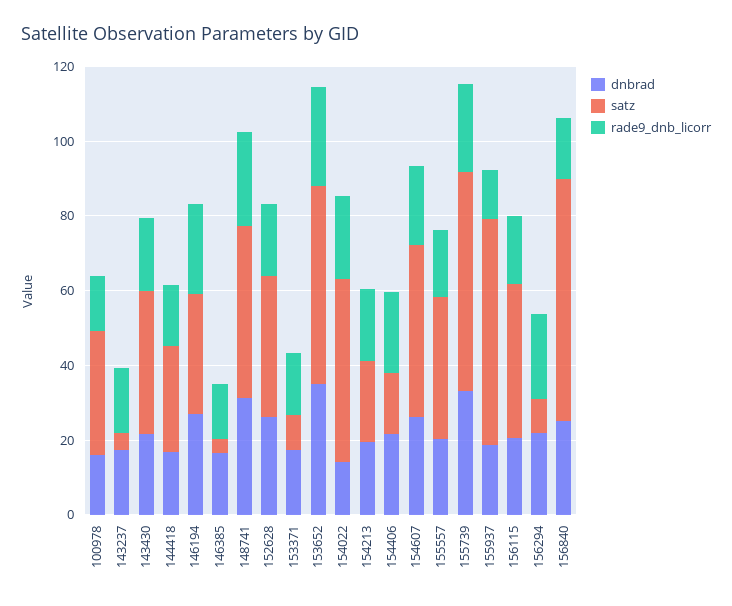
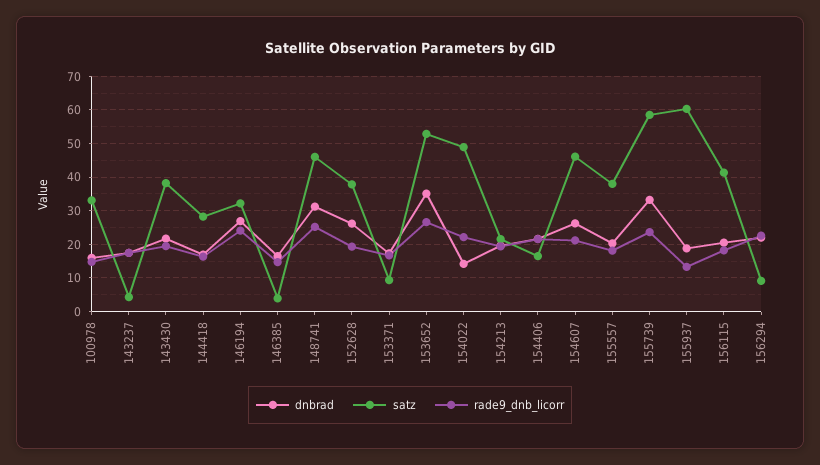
dnbrad, 156840: 25 -> none
satz, 156840: 65 -> none
rade9_dnb_licorr, 156840: 15 -> none

